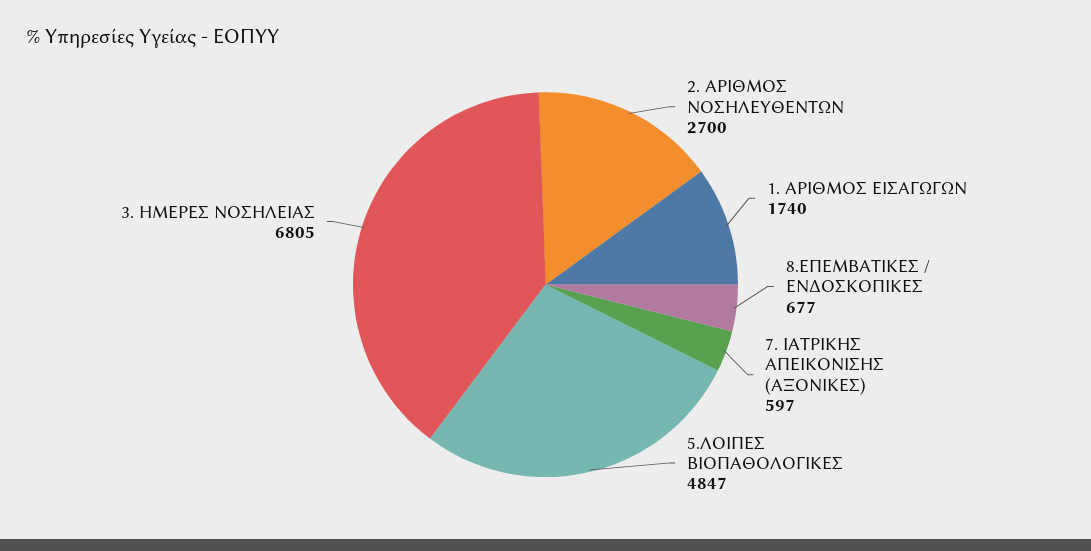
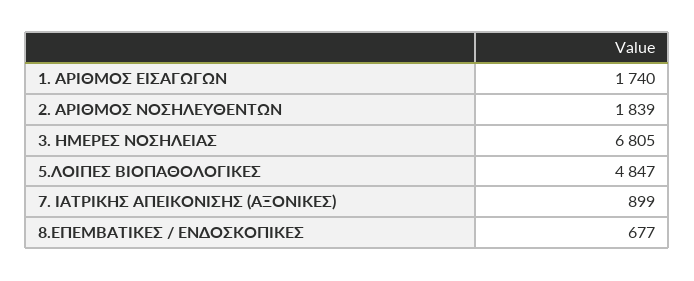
2. ΑΡΙΘΜΟΣ ΝΟΣΗΛΕΥΘΕΝΤΩΝ: 2700 -> 1839
7. ΙΑΤΡΙΚΗΣ ΑΠΕΙΚΟΝΙΣΗΣ (ΑΞΟΝΙΚΕΣ): 597 -> 899

